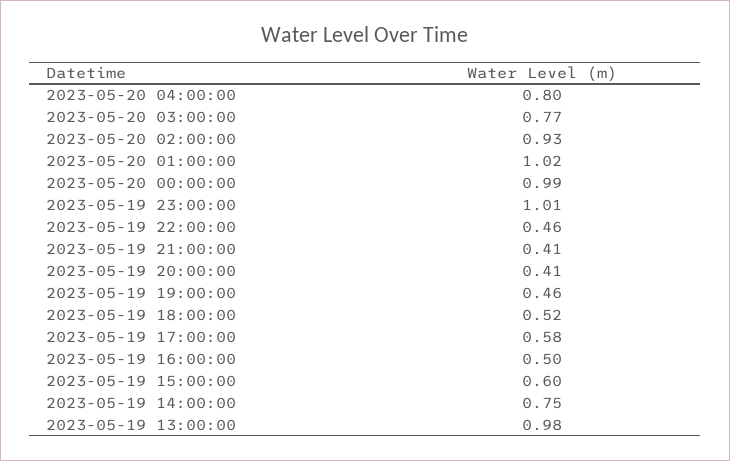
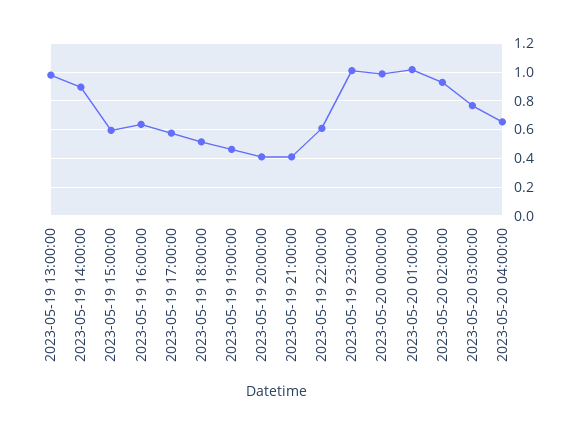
2023-05-20 04:00:00: 0.8 -> 0.65
2023-05-19 22:00:00: 0.46 -> 0.6
2023-05-19 16:00:00: 0.5 -> 0.65
2023-05-19 14:00:00: 0.75 -> 0.9

